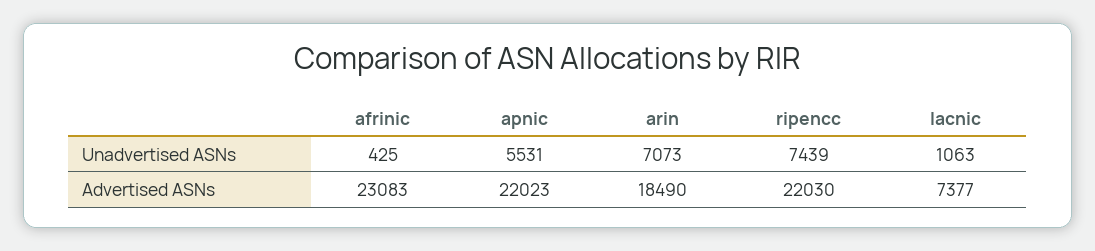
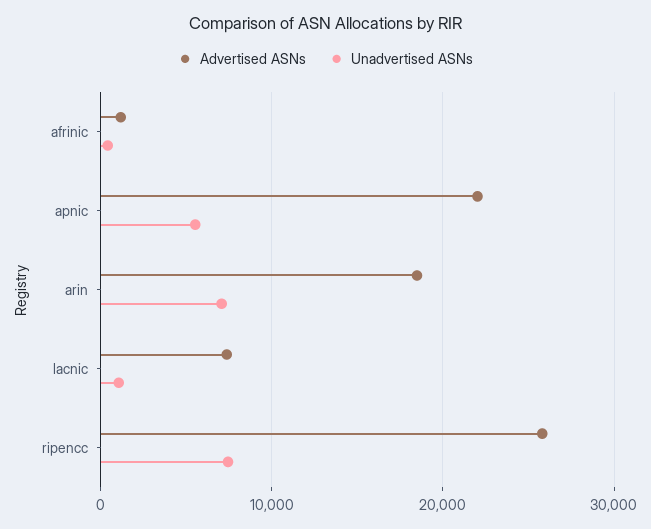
Advertised ASNs, afrinic: 23083 -> 1000
Advertised ASNs, ripencc: 22030 -> 26000

